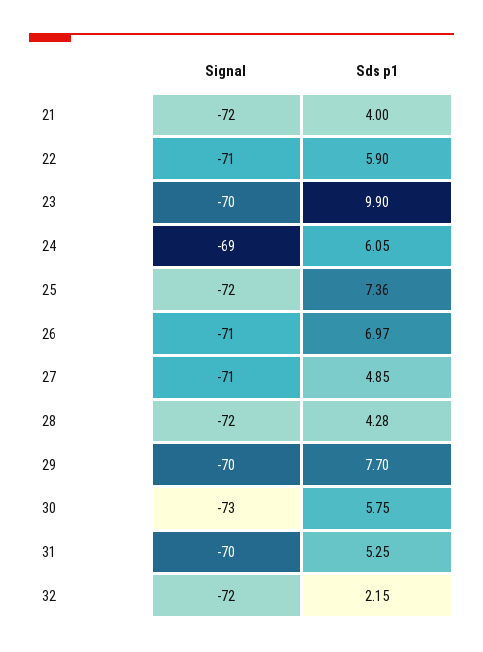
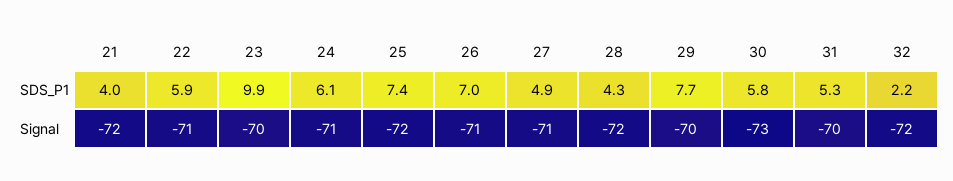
Signal, 24: -69 -> -71

